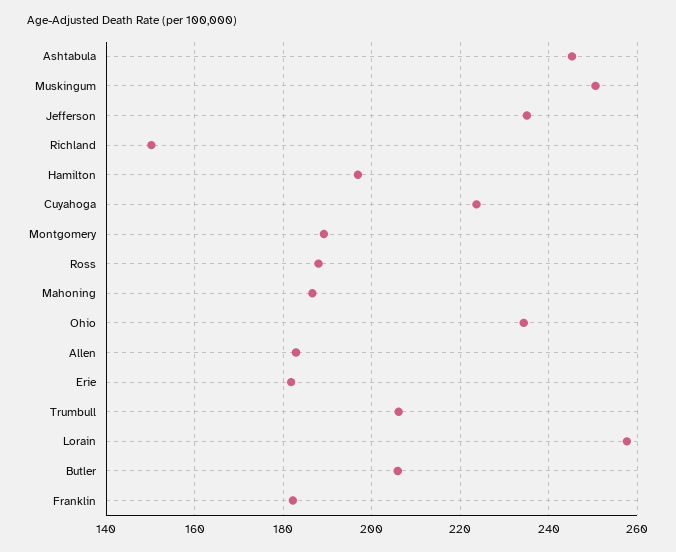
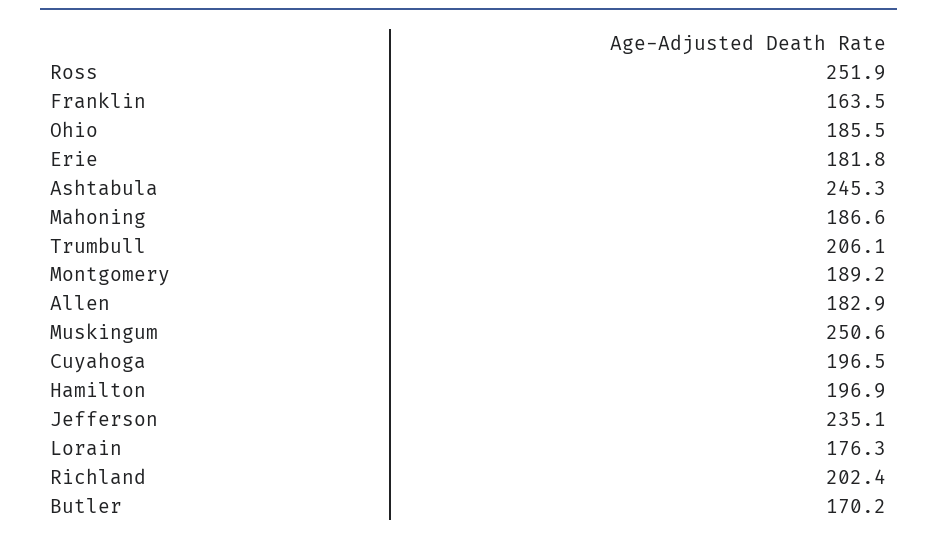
Richland: 150 -> 202.4
Cuyahoga: 224 -> 196.5
Ross: 188 -> 251.9
Ohio: 234 -> 185.5
Lorain: 258 -> 176.3
Butler: 206 -> 170.2
Franklin: 182 -> 163.5

